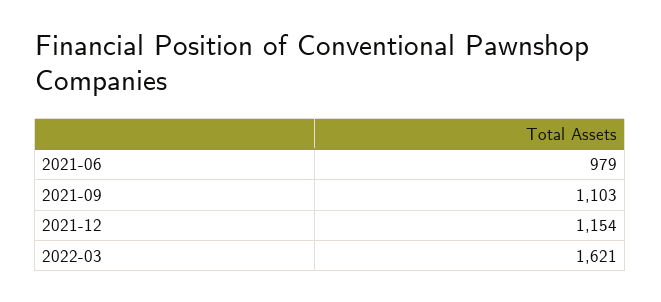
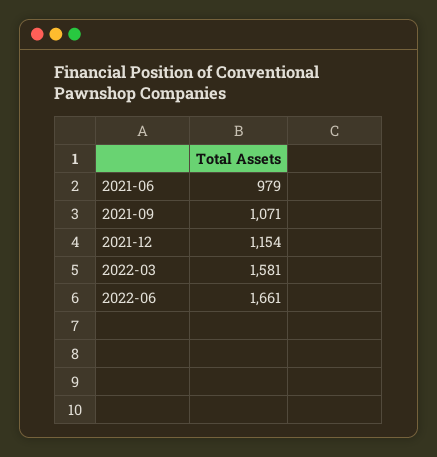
2021-09: 1103 -> 1071
2022-03: 1621 -> 1581
2022-06: none -> 1661

